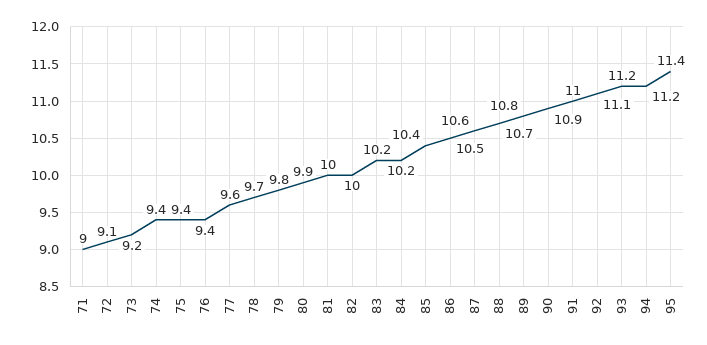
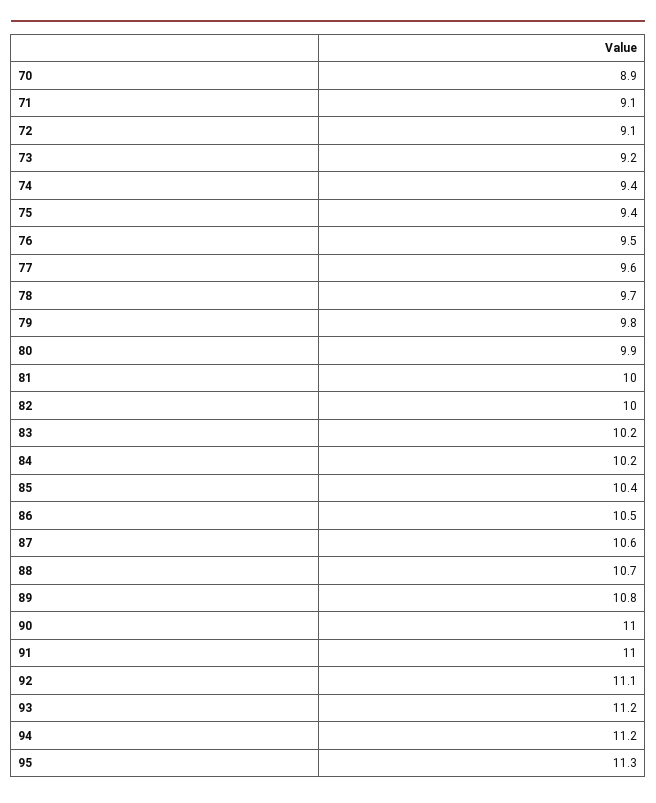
71: 9 -> 9.1
76: 9.4 -> 9.5
90: 10.9 -> 11
95: 11.4 -> 11.3
70: none -> 8.9

